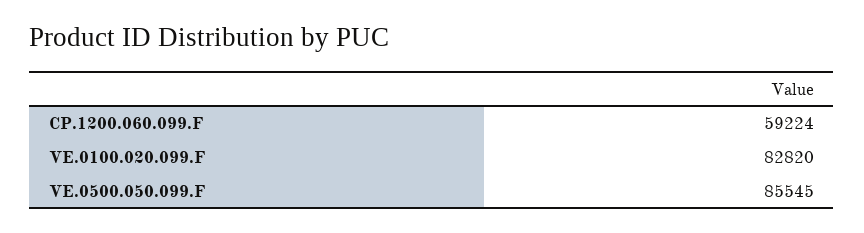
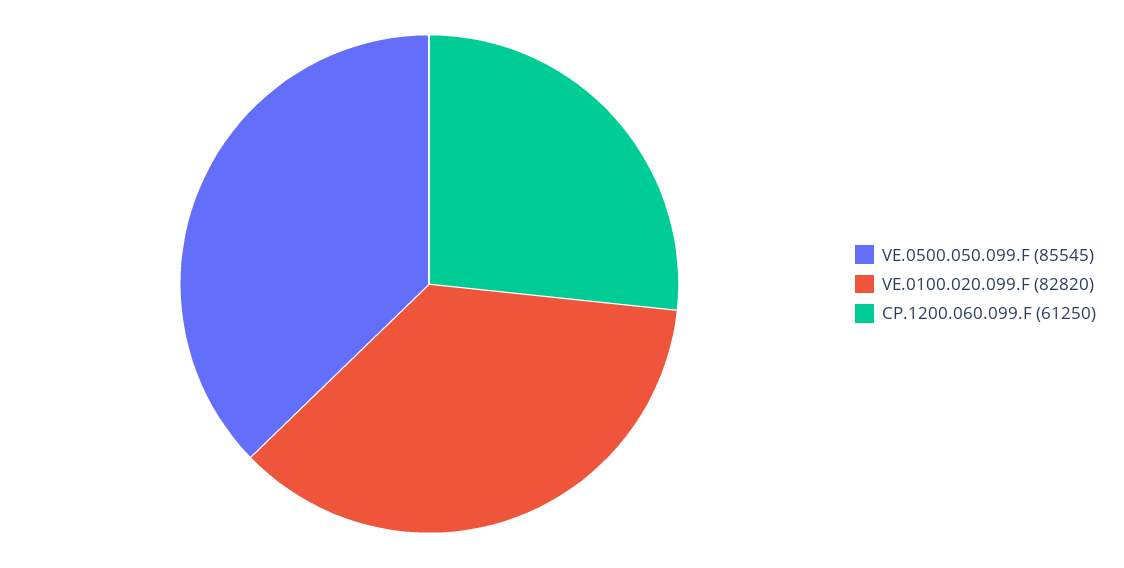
CP.1200.060.099.F: 59224 -> 61250

